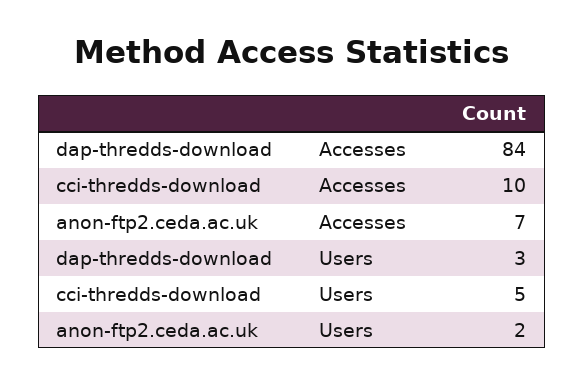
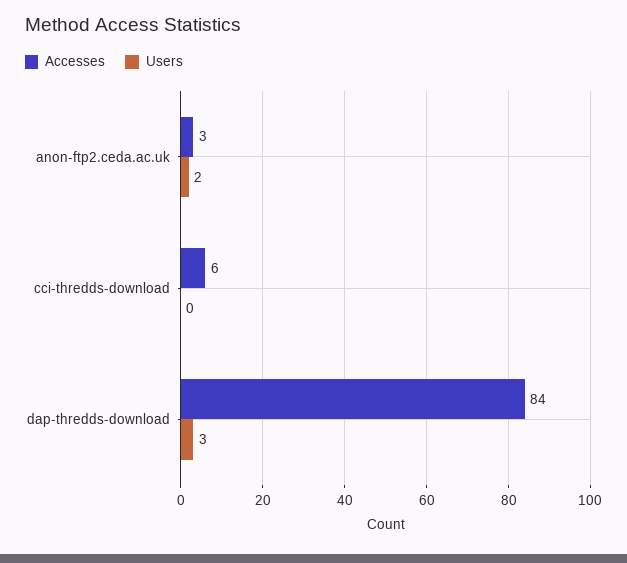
Accesses, cci-thredds-download: 10 -> 6
Accesses, anon-ftp2.ceda.ac.uk: 7 -> 3
Users, cci-thredds-download: 5 -> 0

